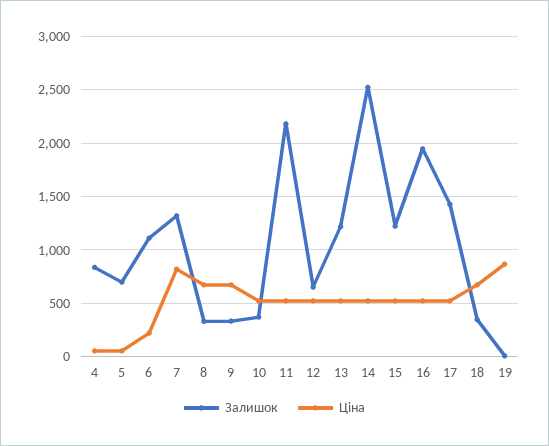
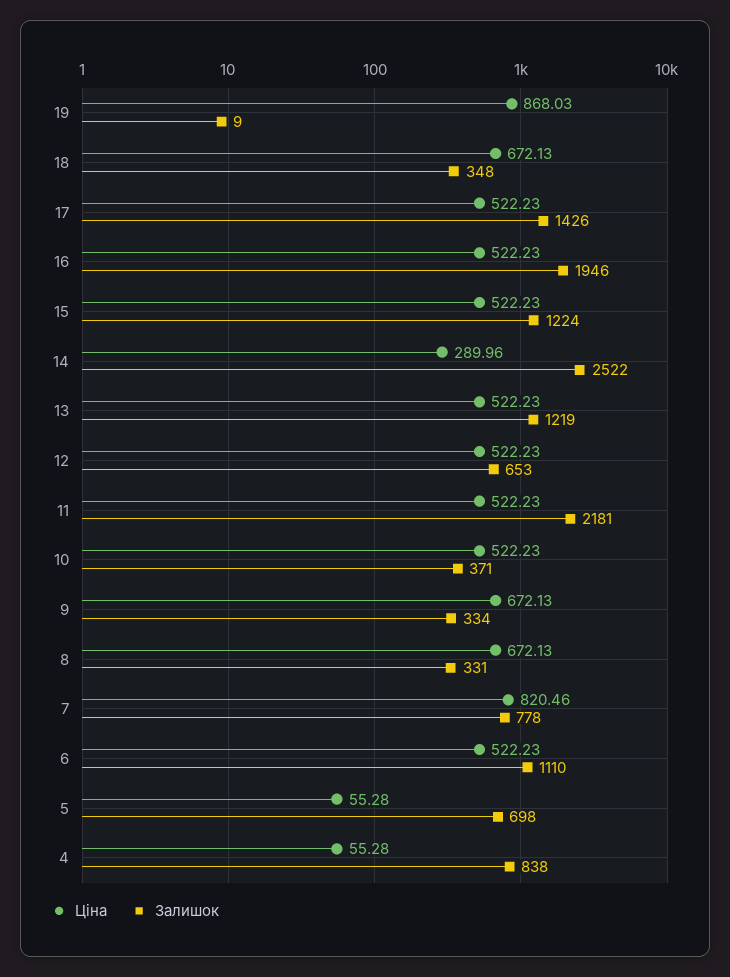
Ціна, 6: 200 -> 522.23
Залишок, 7: 1300 -> 778
Ціна, 14: 500 -> 289.96

